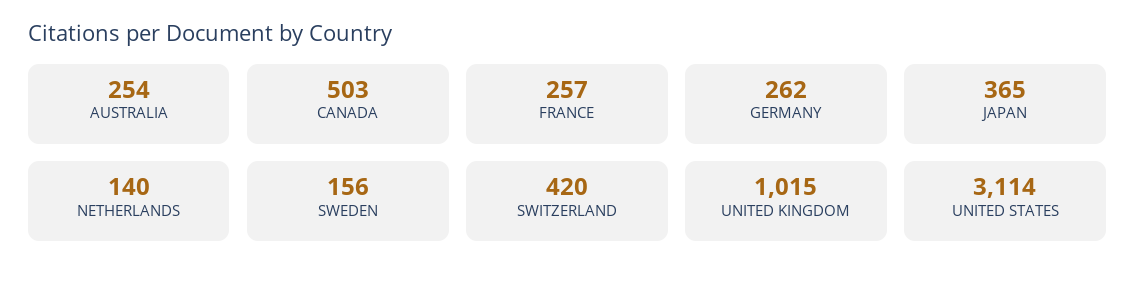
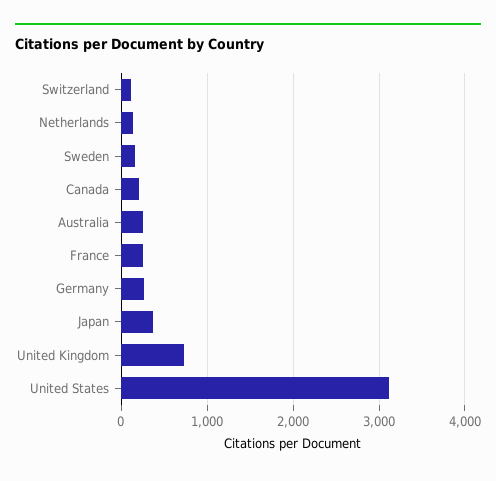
CANADA: 503 -> 200
SWITZERLAND: 420 -> 100
UNITED KINGDOM: 1015 -> 700

